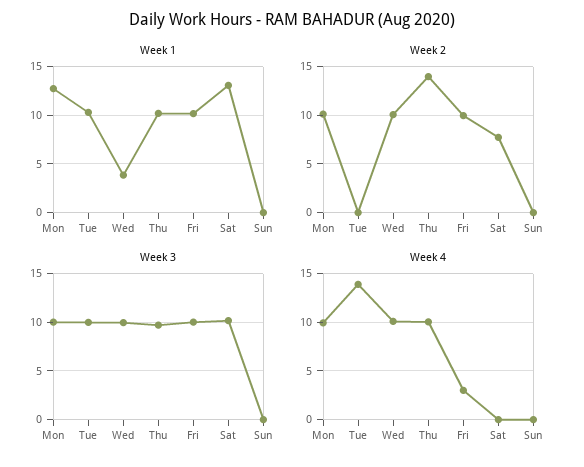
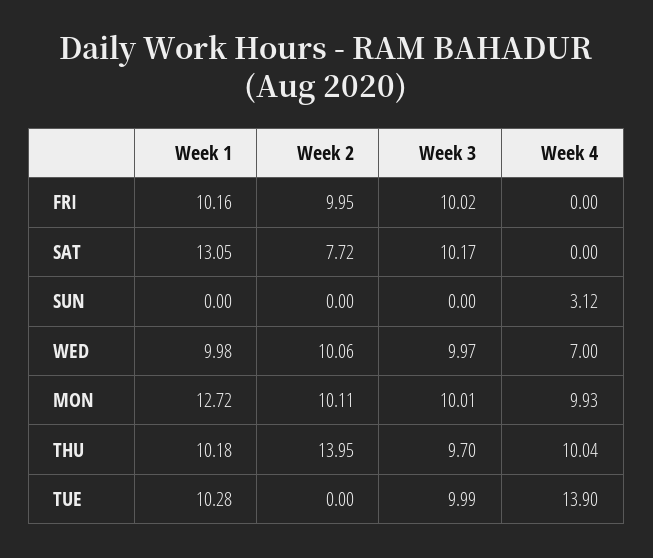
Week 1, Wed: 4 -> 9.98
Week 4, Wed: 10 -> 7
Week 4, Fri: 3 -> 0
Week 4, Sun: 0 -> 3.12

